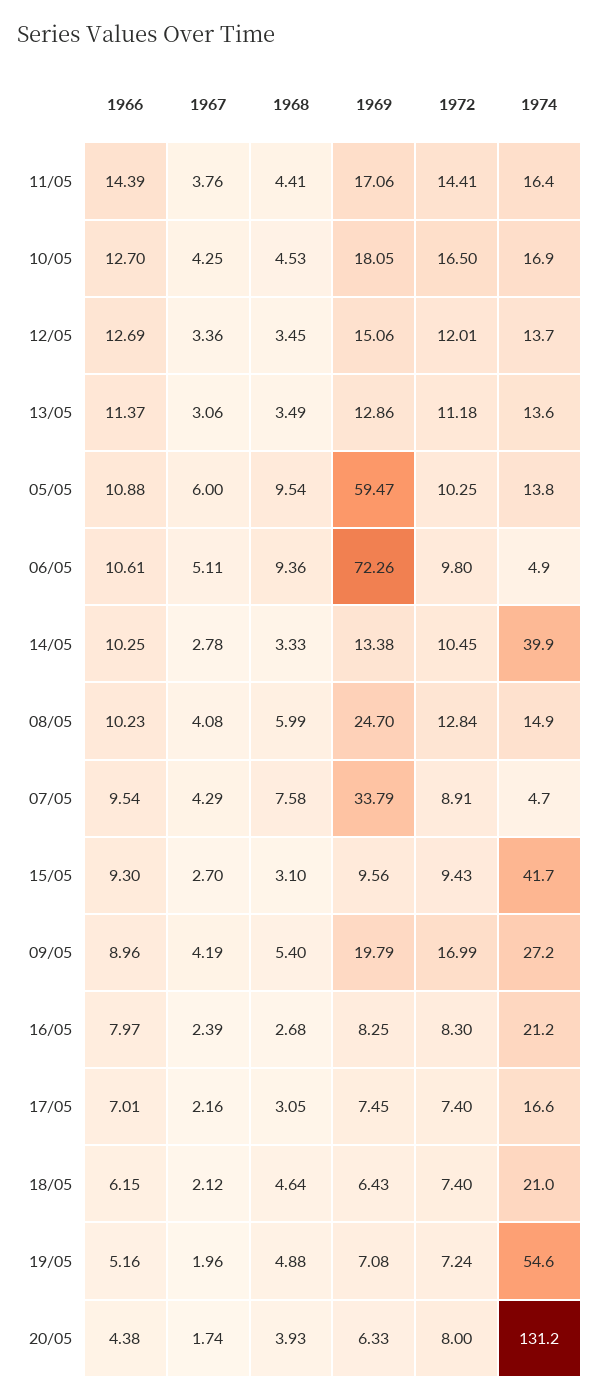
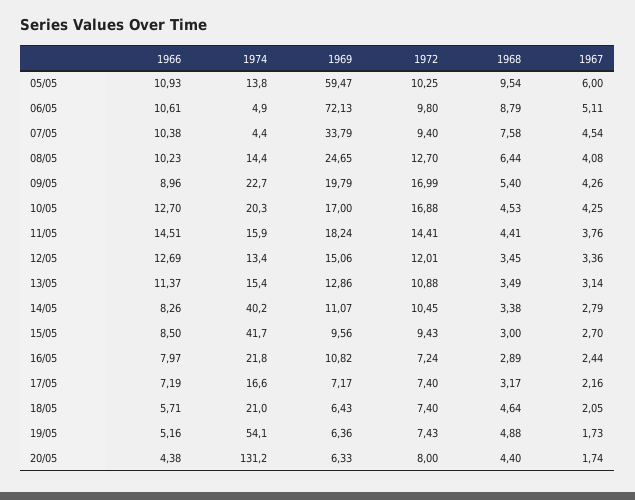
1966, 11/05: 14.39 -> 14.51
1969, 11/05: 17.06 -> 18.24
1974, 11/05: 16.4 -> 15.9
1969, 10/05: 18.05 -> 17
1972, 10/05: 16.5 -> 16.88
1974, 10/05: 16.9 -> 20.3
1974, 12/05: 13.7 -> 13.4
1967, 13/05: 3.06 -> 3.14
1972, 13/05: 11.18 -> 10.88
1974, 13/05: 13.6 -> 15.4
1966, 05/05: 10.88 -> 10.93
1968, 06/05: 9.36 -> 8.79
1969, 06/05: 72.26 -> 72.13
1966, 14/05: 10.25 -> 8.26
1967, 14/05: 2.78 -> 2.79
1968, 14/05: 3.33 -> 3.38
1969, 14/05: 13.38 -> 11.07
1974, 14/05: 39.9 -> 40.2
1968, 08/05: 5.99 -> 6.44
1969, 08/05: 24.7 -> 24.65
1972, 08/05: 12.84 -> 12.7
1974, 08/05: 14.9 -> 14.4
1966, 07/05: 9.54 -> 10.38
1967, 07/05: 4.29 -> 4.54
1972, 07/05: 8.91 -> 9.4
1974, 07/05: 4.7 -> 4.4
1966, 15/05: 9.3 -> 8.5
1968, 15/05: 3.1 -> 3
1967, 09/05: 4.19 -> 4.26
1974, 09/05: 27.2 -> 22.7
1967, 16/05: 2.39 -> 2.44
1968, 16/05: 2.68 -> 2.89
1969, 16/05: 8.25 -> 10.82
1972, 16/05: 8.3 -> 7.24
1974, 16/05: 21.2 -> 21.8
1966, 17/05: 7.01 -> 7.19
1968, 17/05: 3.05 -> 3.17
1969, 17/05: 7.45 -> 7.17
1966, 18/05: 6.15 -> 5.71
1967, 18/05: 2.12 -> 2.05
1967, 19/05: 1.96 -> 1.73
1969, 19/05: 7.08 -> 6.36
1972, 19/05: 7.24 -> 7.43
1974, 19/05: 54.6 -> 54.1
1968, 20/05: 3.93 -> 4.4

